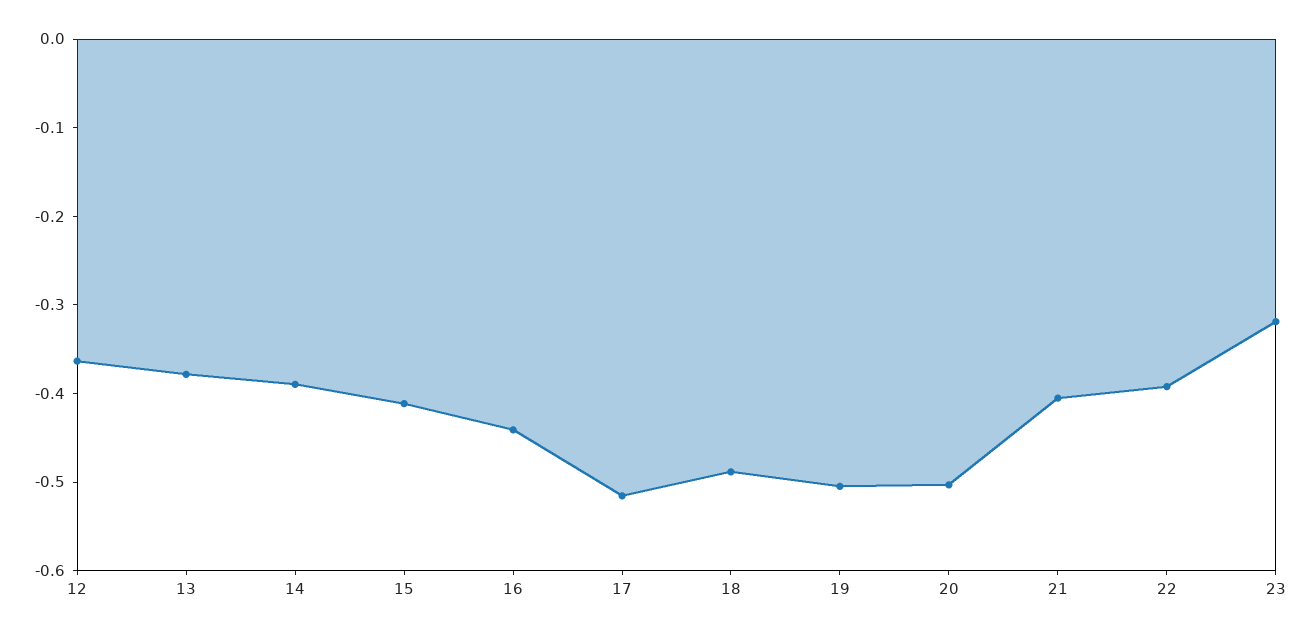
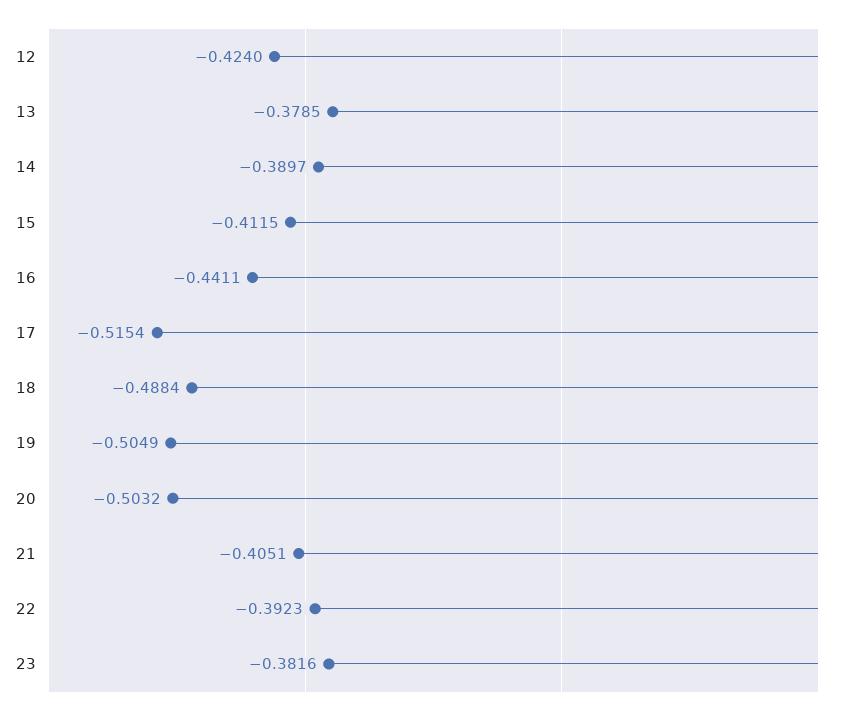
12: -0.36 -> -0.424
23: -0.32 -> -0.3816

